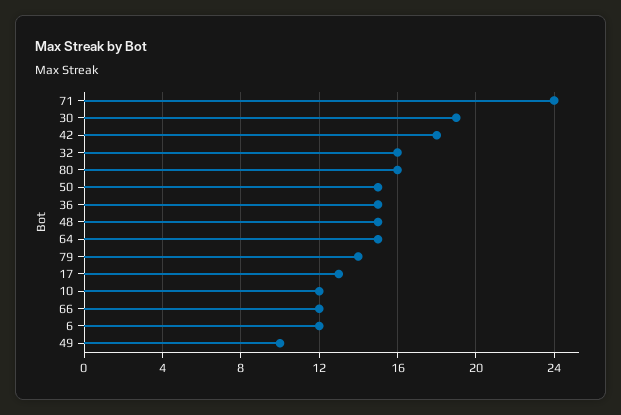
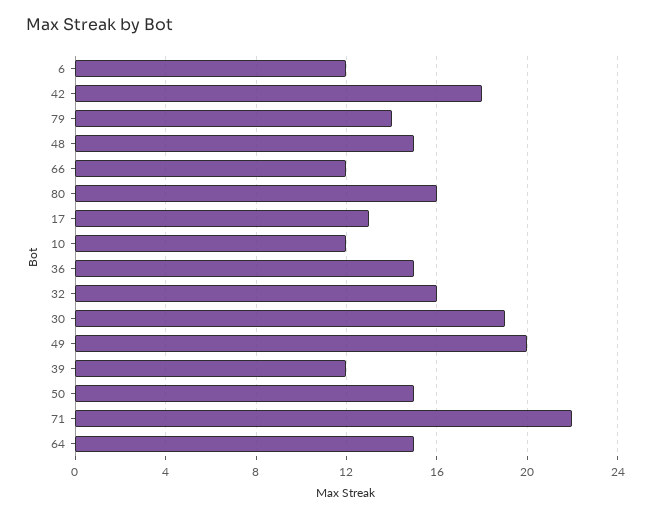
71: 24 -> 22
49: 10 -> 20
39: none -> 12

